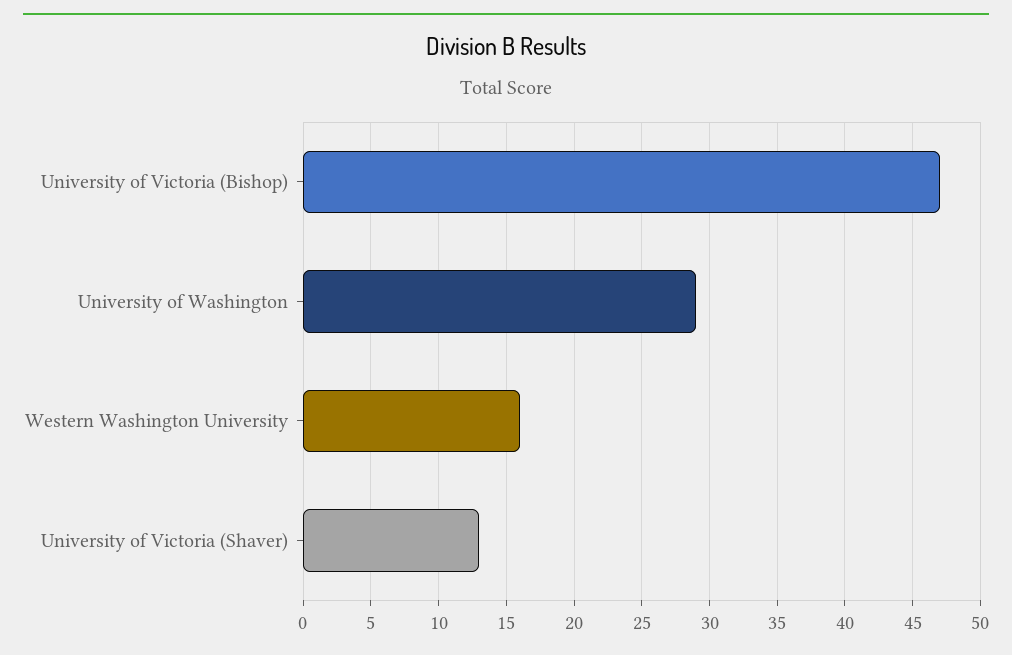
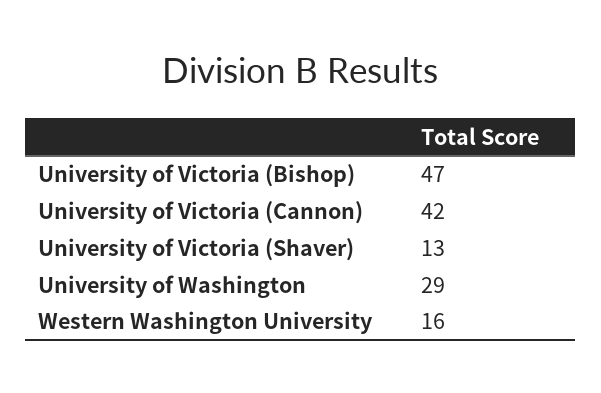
University of Victoria (Cannon): none -> 42

